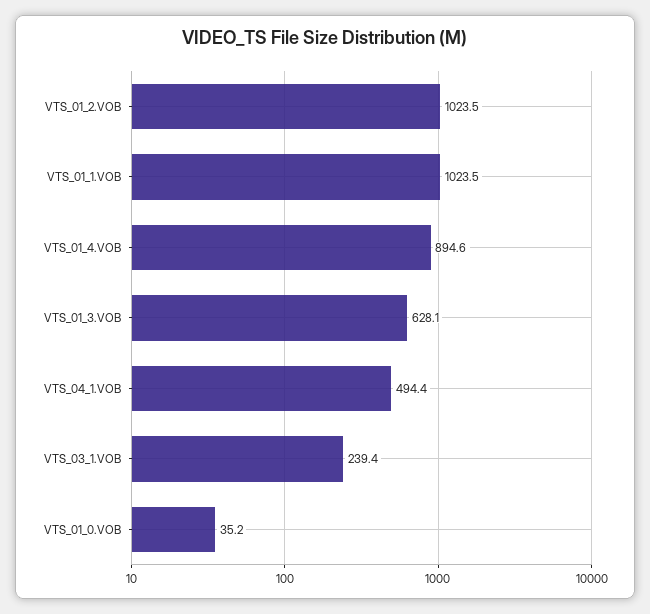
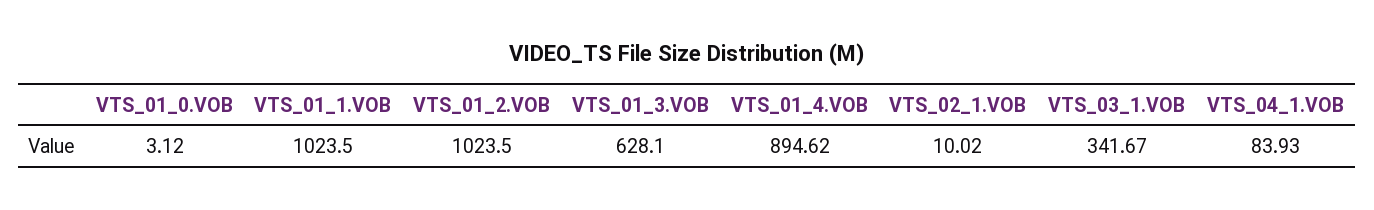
VTS_04_1.VOB: 494.4 -> 83.93
VTS_03_1.VOB: 239.4 -> 341.67
VTS_01_0.VOB: 35.2 -> 3.12
VTS_02_1.VOB: none -> 10.02

